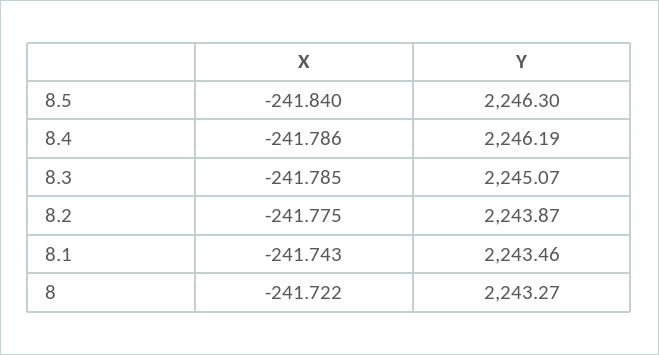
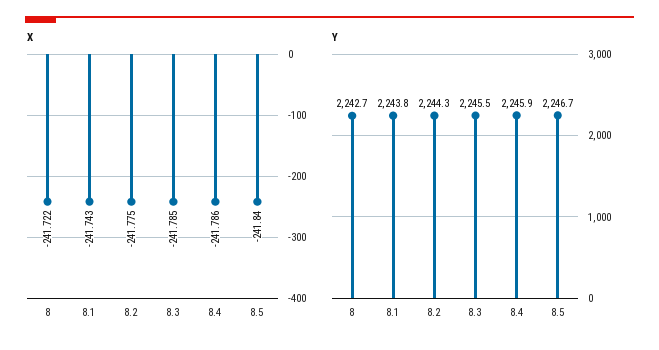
Y, 8.5: 2246.3 -> 2246.7
Y, 8.4: 2246.19 -> 2245.9
Y, 8.3: 2245.07 -> 2245.5
Y, 8.2: 2243.87 -> 2244.3
Y, 8.1: 2243.46 -> 2243.8
Y, 8: 2243.27 -> 2242.7

